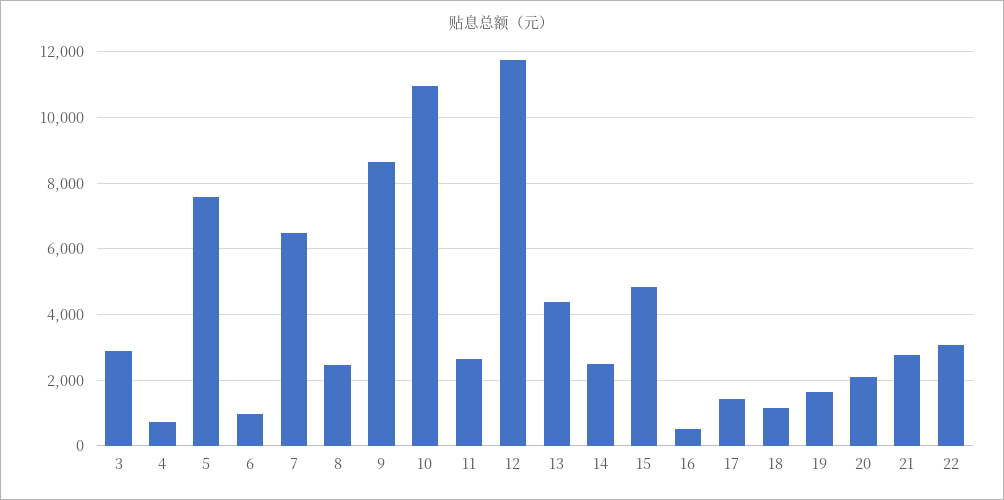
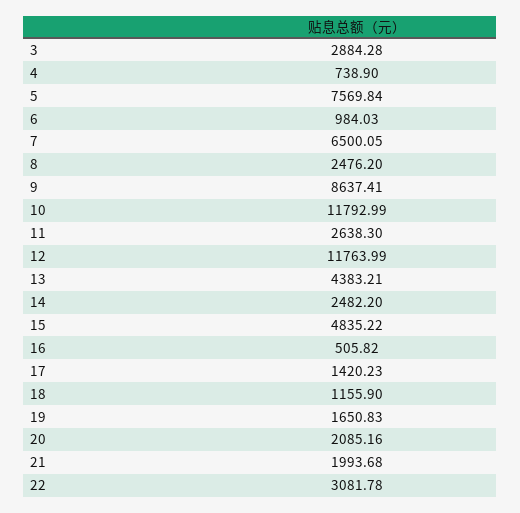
10: 11000 -> 11792.99
21: 2800 -> 1993.68

